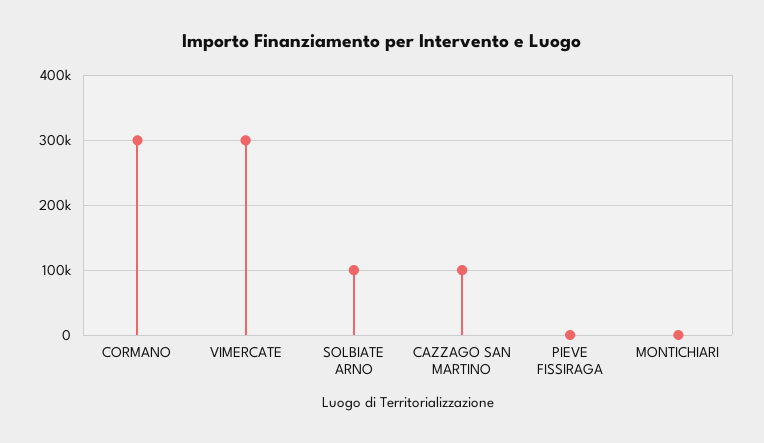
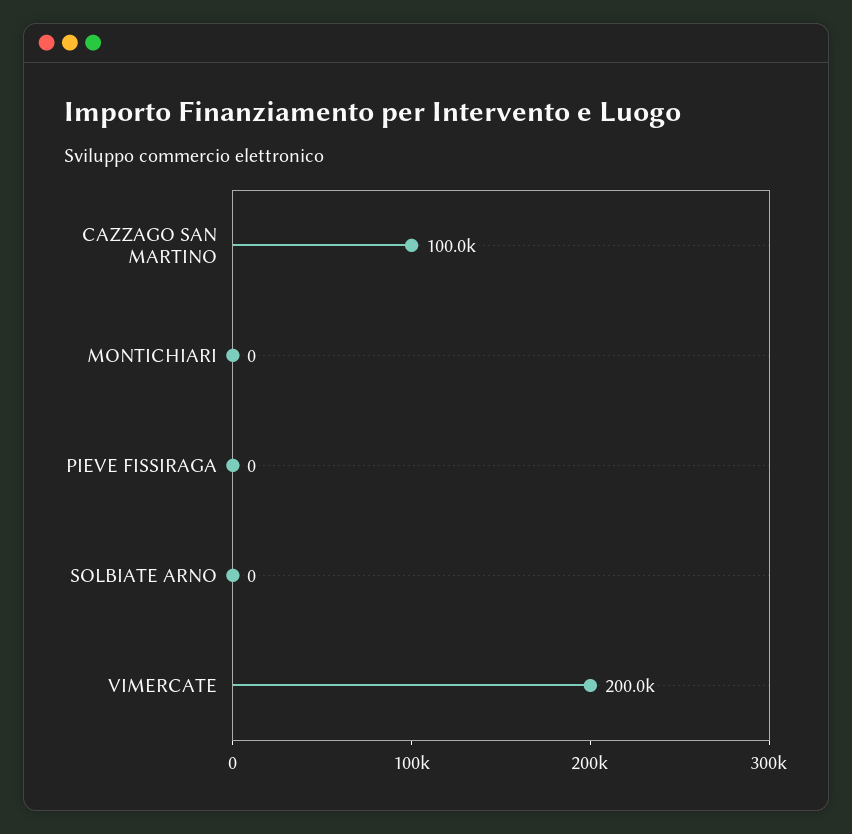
CORMANO: 300000 -> none
VIMERCATE: 300000 -> 200000
SOLBIATE ARNO: 100000 -> 0

